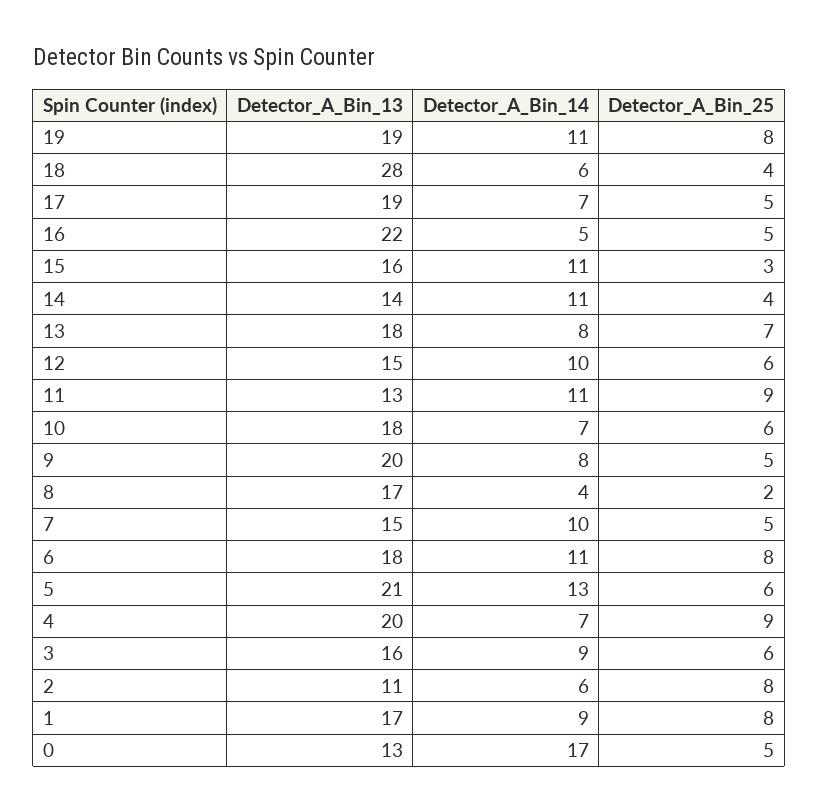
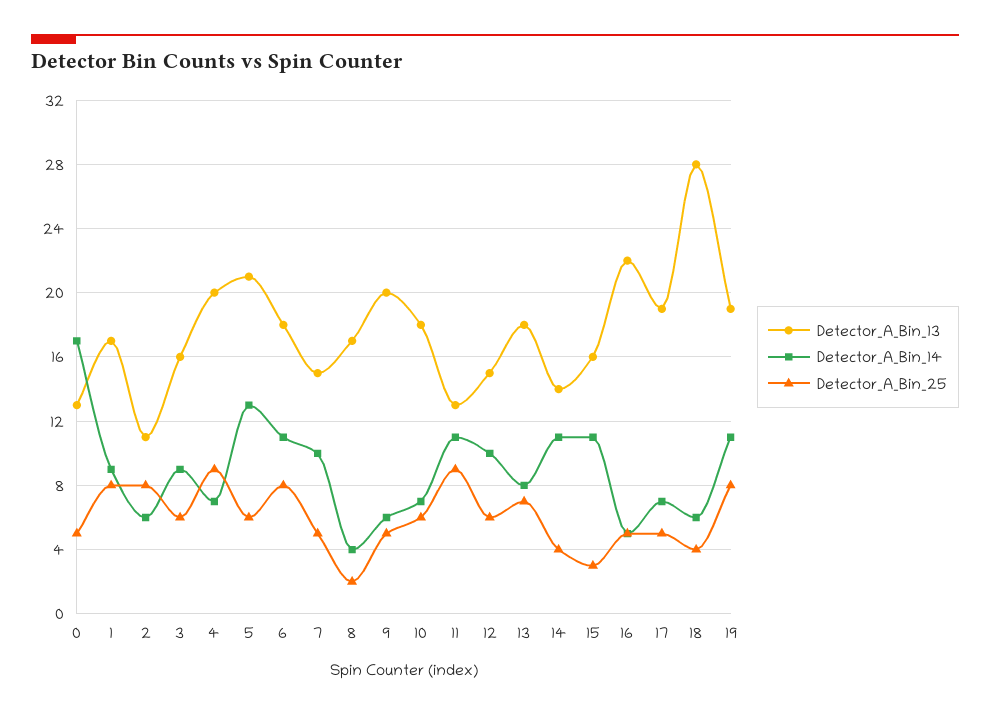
Detector_A_Bin_14, 9: 8 -> 6

